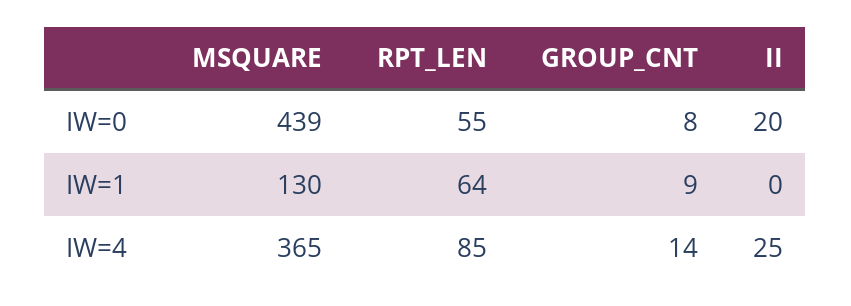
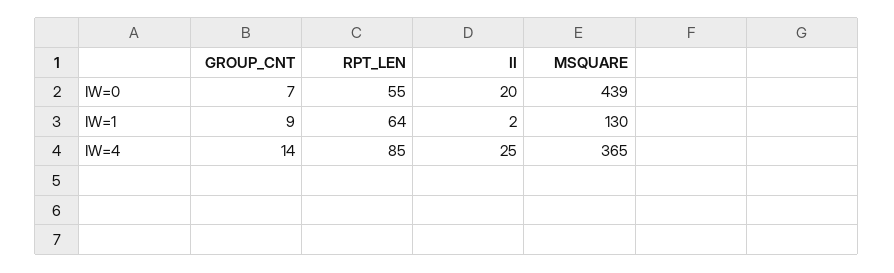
GROUP_CNT, IW=0: 8 -> 7
II, IW=1: 0 -> 2

